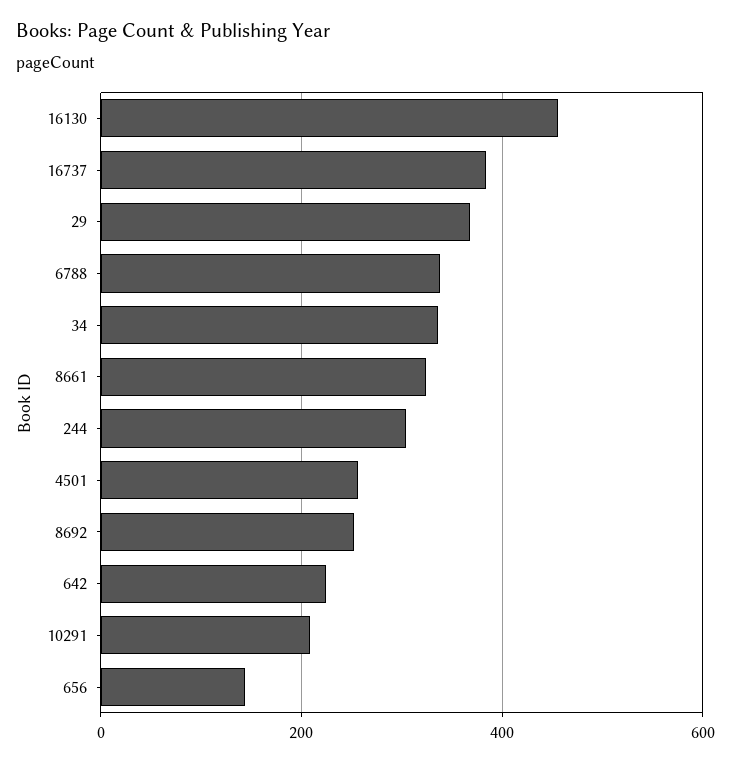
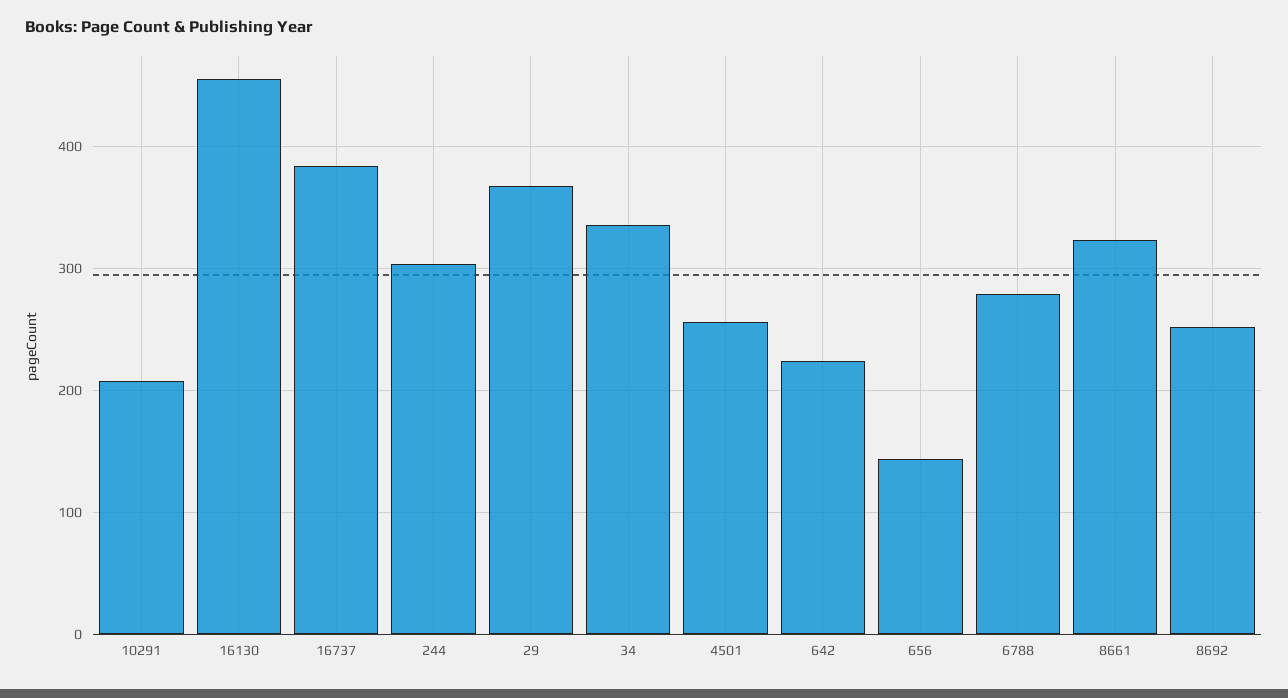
6788: 340 -> 280

